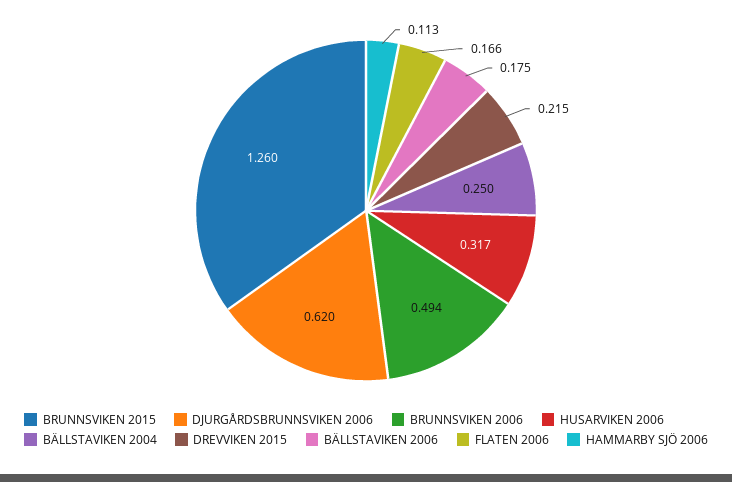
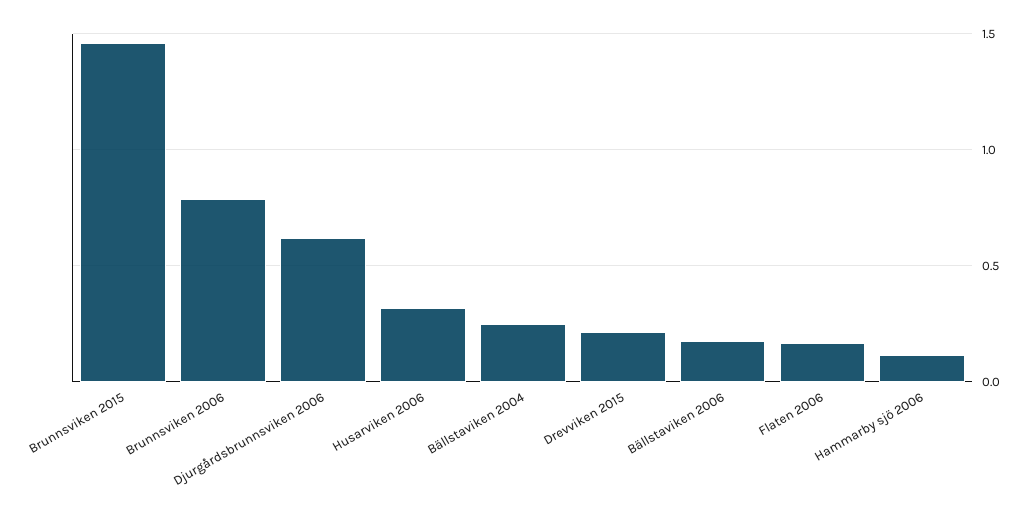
BRUNNSVIKEN 2015: 1.26 -> 1.45
BRUNNSVIKEN 2006: 0.494 -> 0.8

